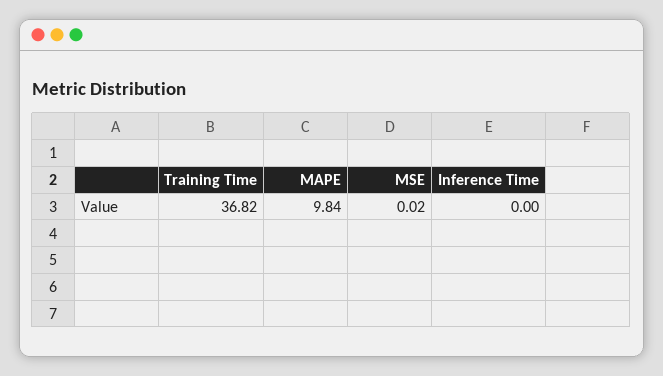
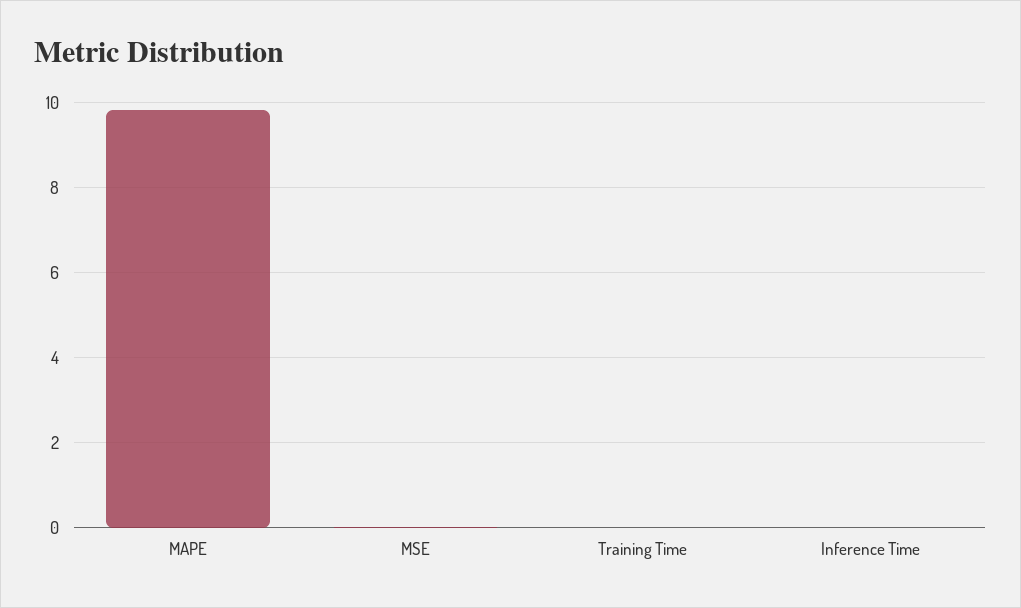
Training Time: 36.82 -> 0

